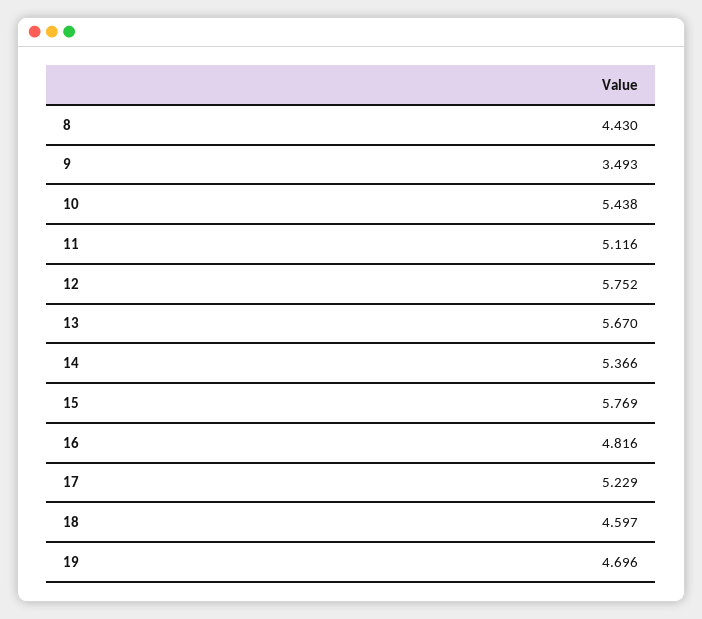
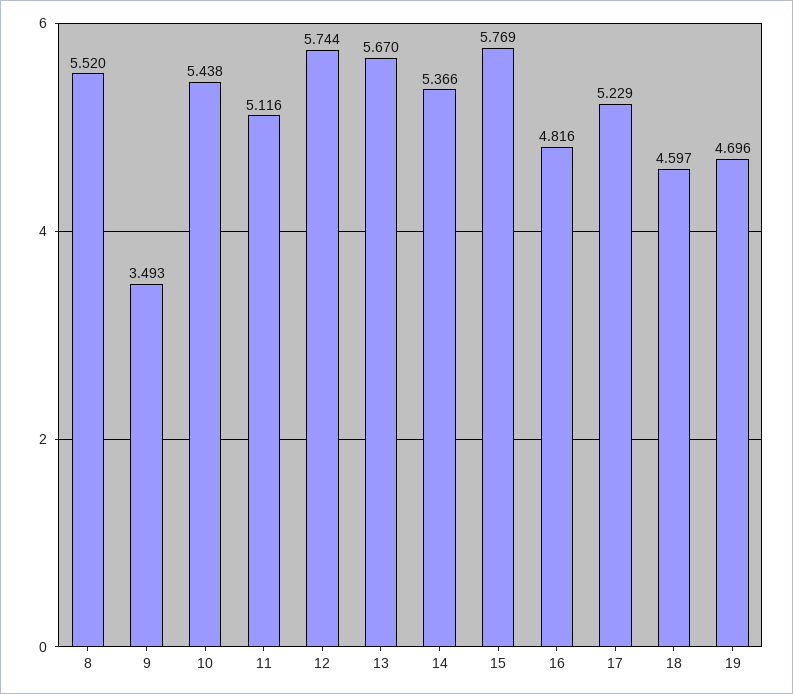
8: 4.43 -> 5.52
12: 5.752 -> 5.744

